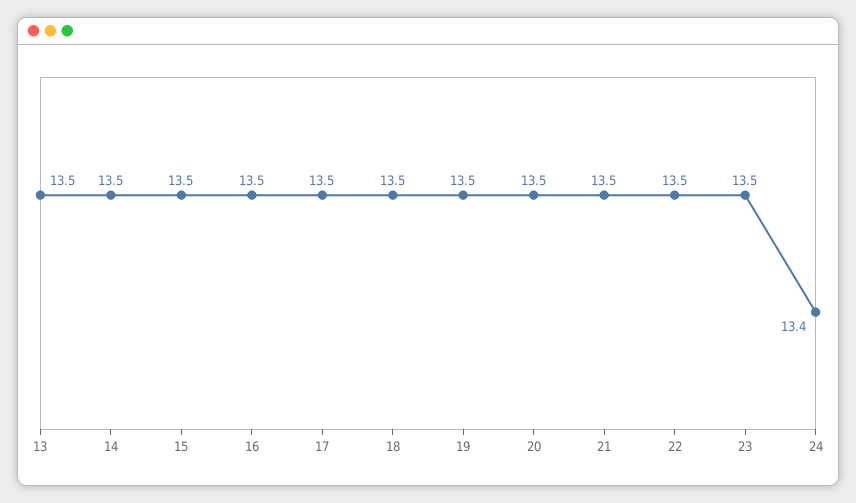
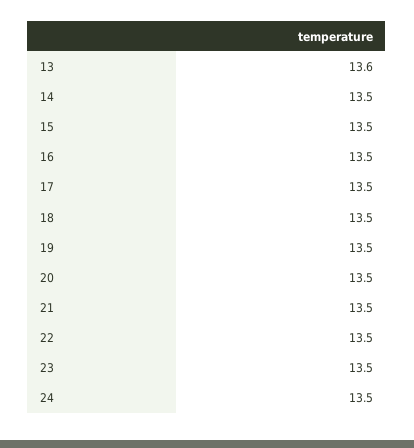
13: 13.5 -> 13.6
24: 13.4 -> 13.5

